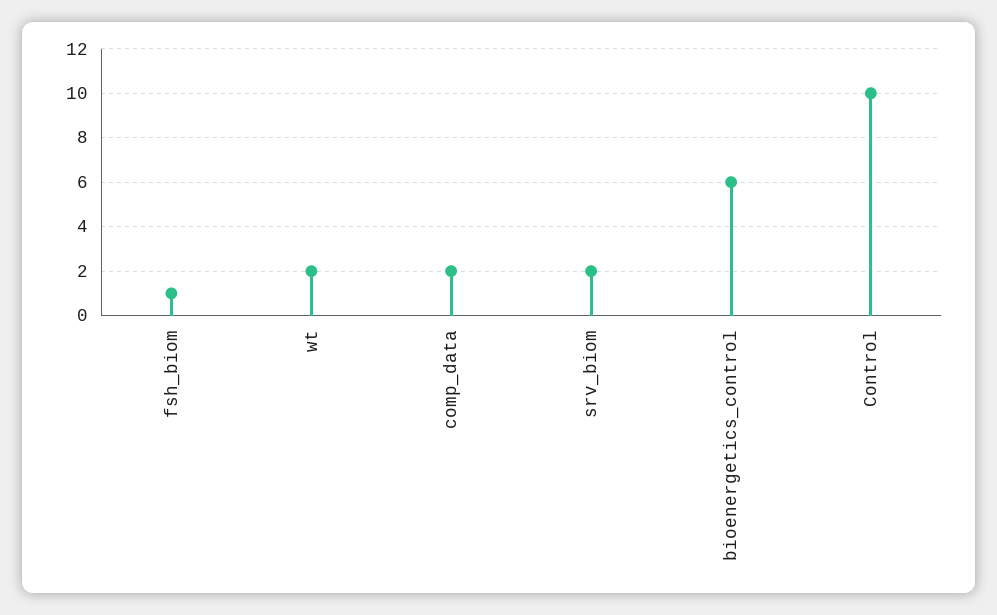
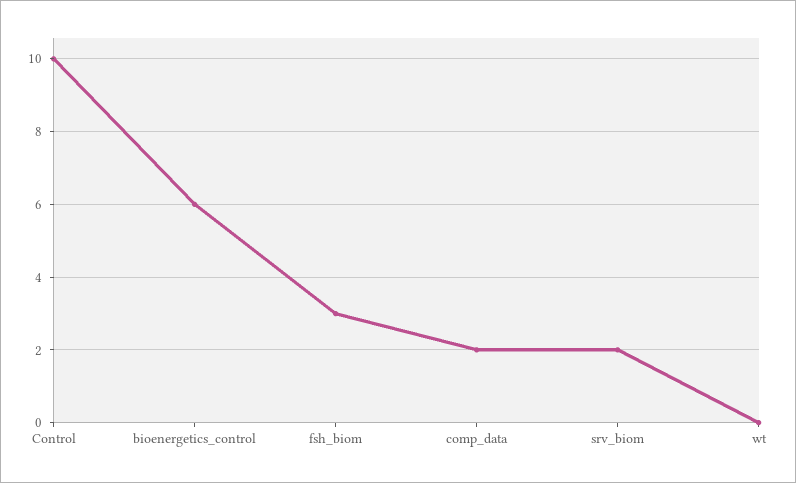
fsh_biom: 1 -> 3
wt: 2 -> 0

